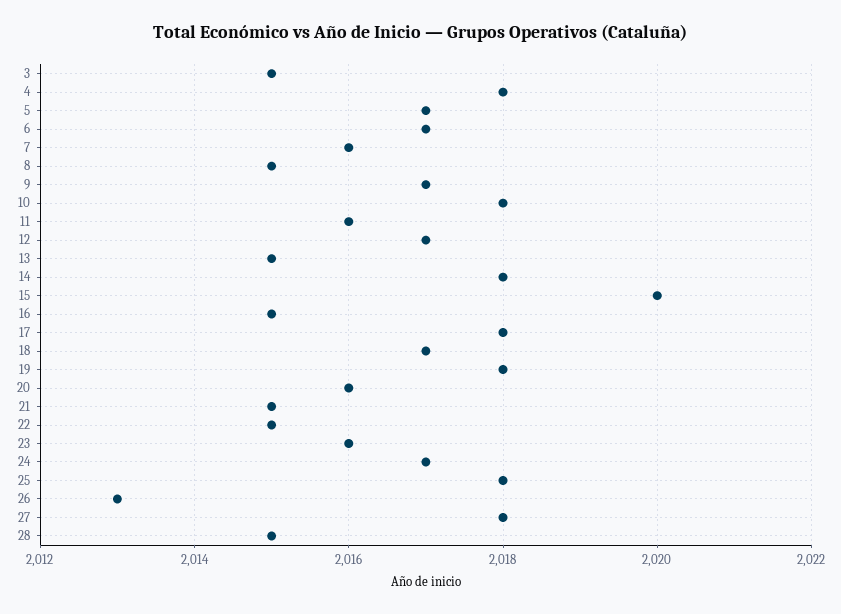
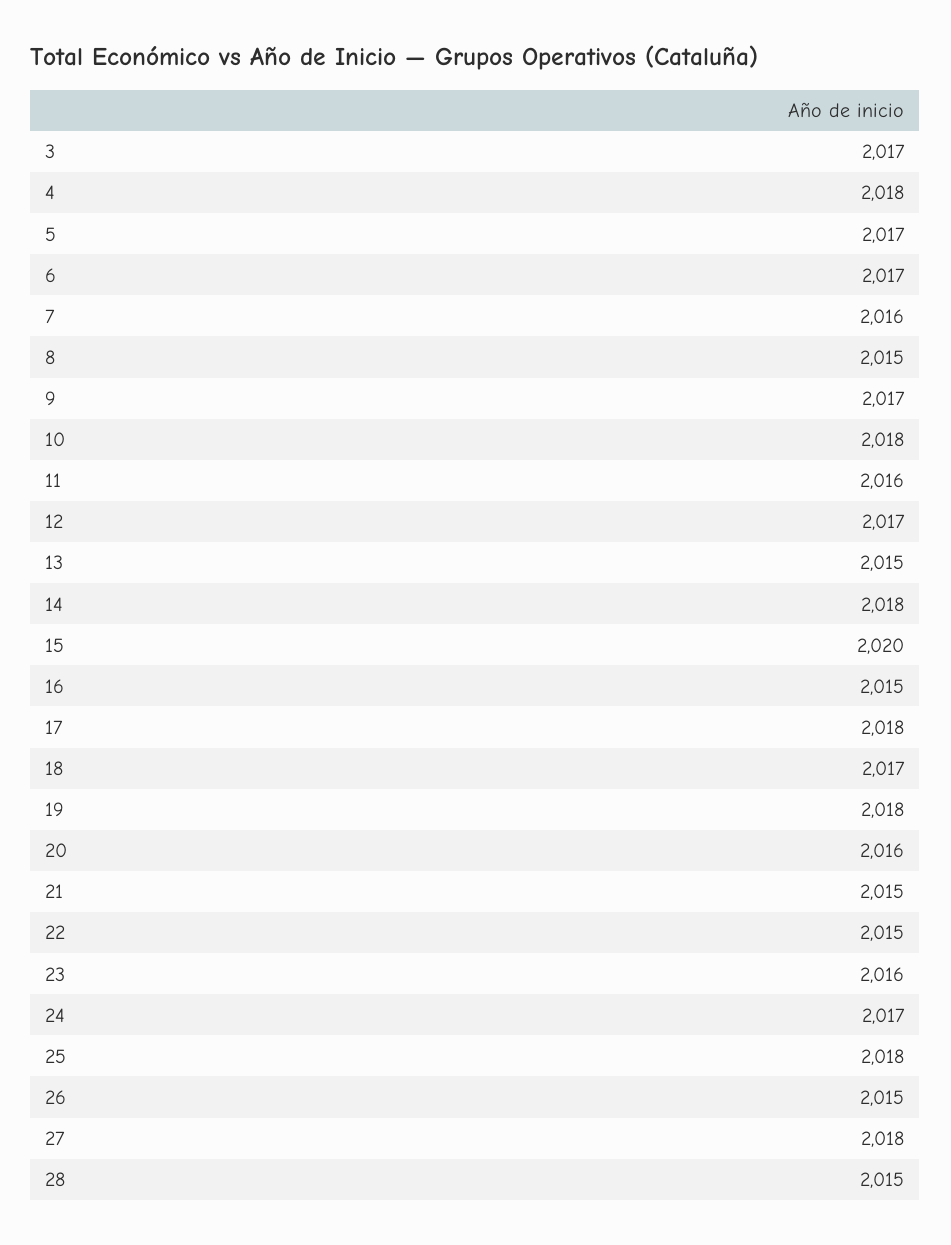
3: 2015 -> 2017
26: 2013 -> 2015

